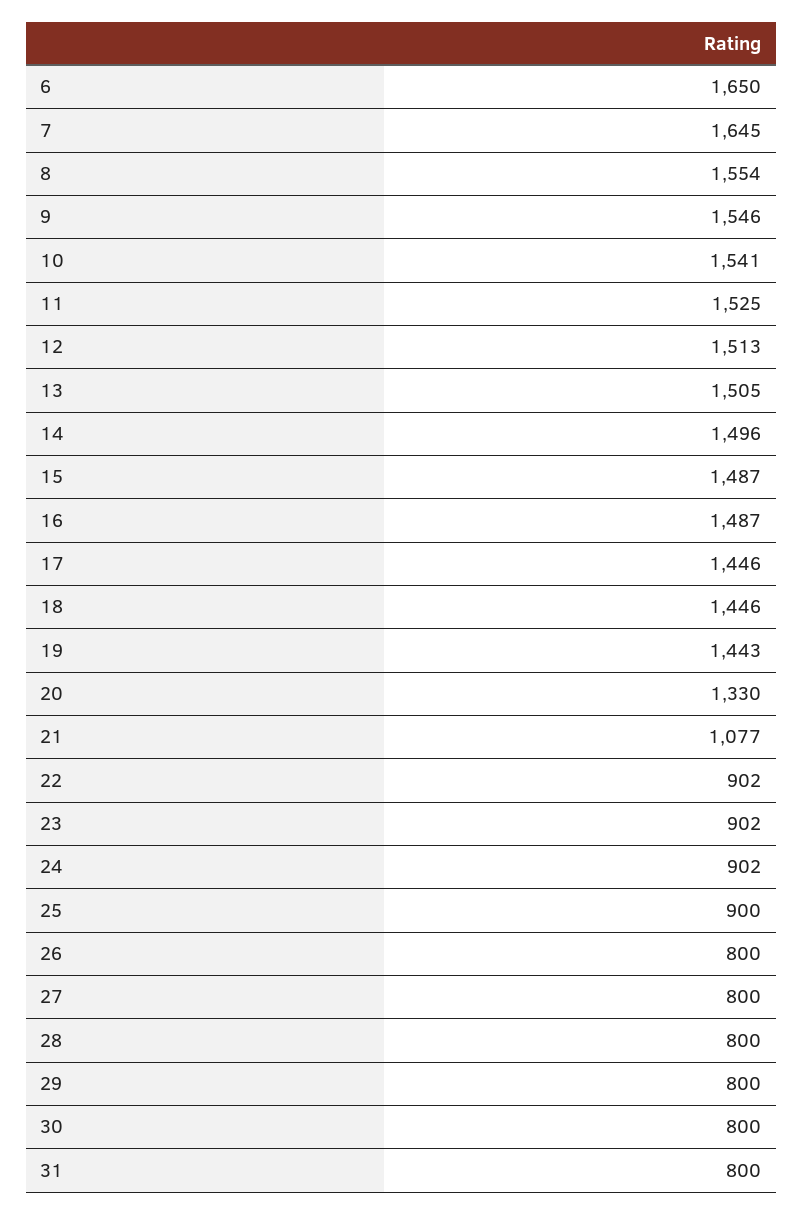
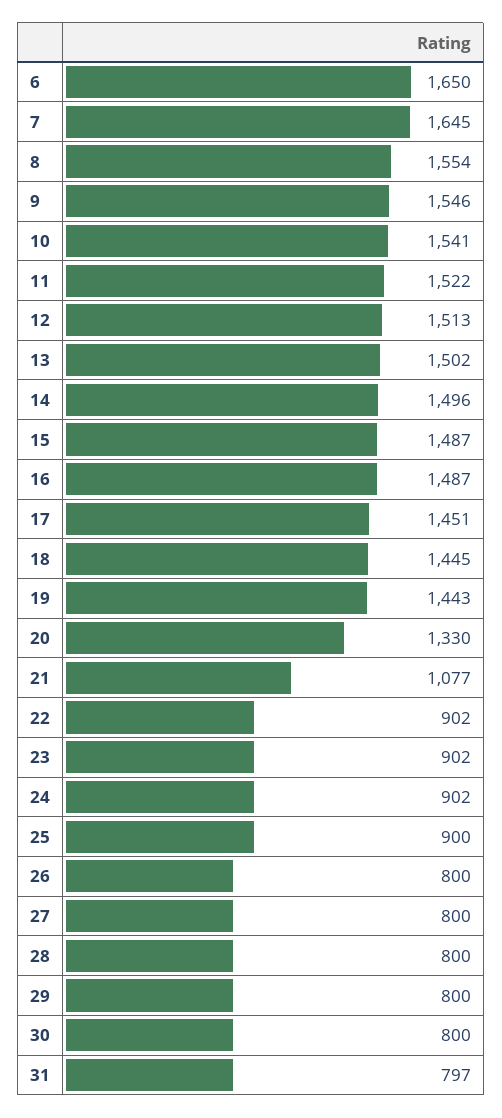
11: 1525 -> 1522
13: 1505 -> 1502
17: 1446 -> 1451
18: 1446 -> 1445
31: 800 -> 797

